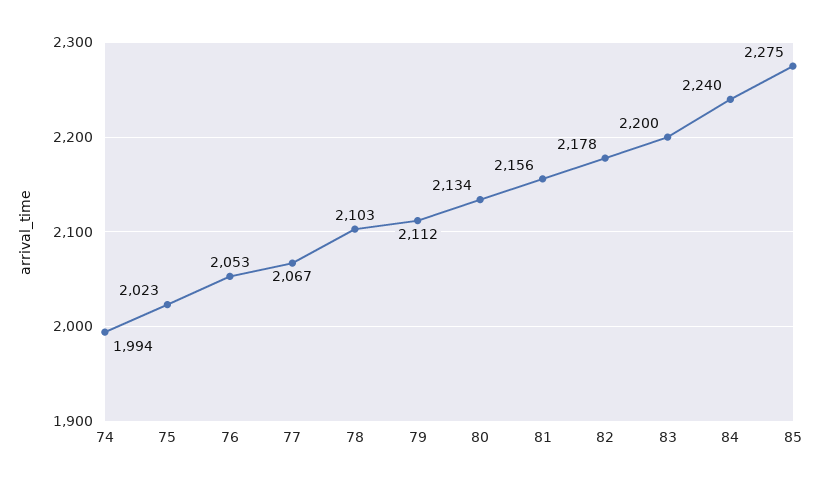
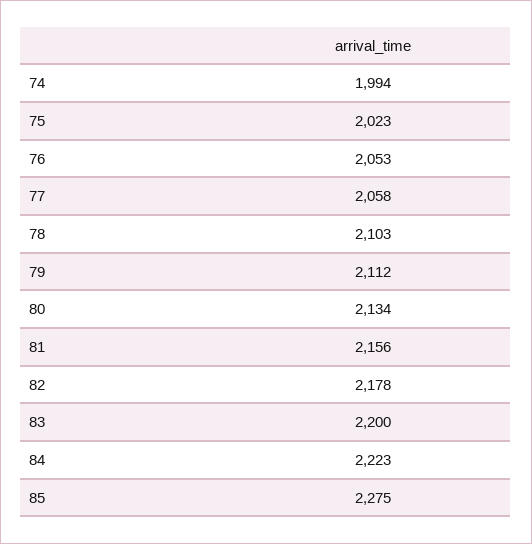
77: 2067 -> 2058
84: 2240 -> 2223

